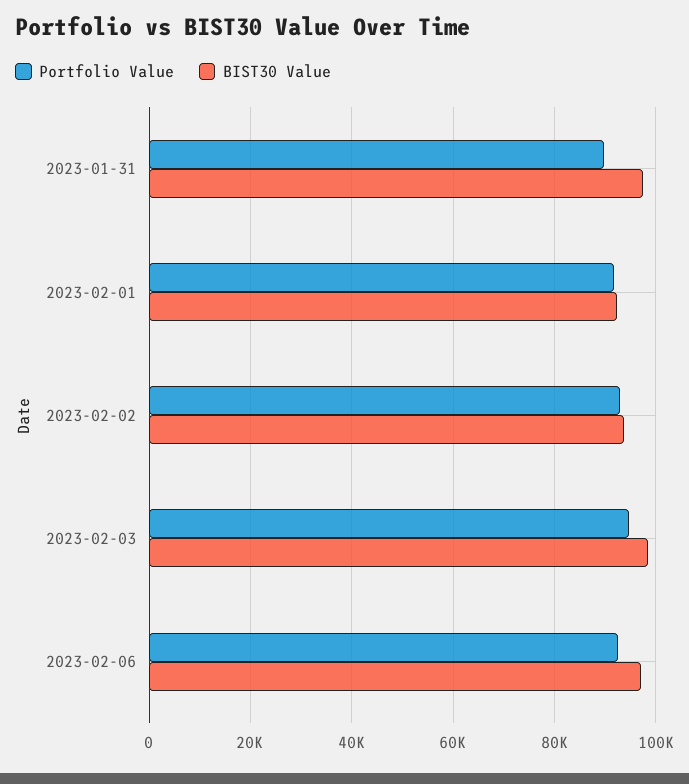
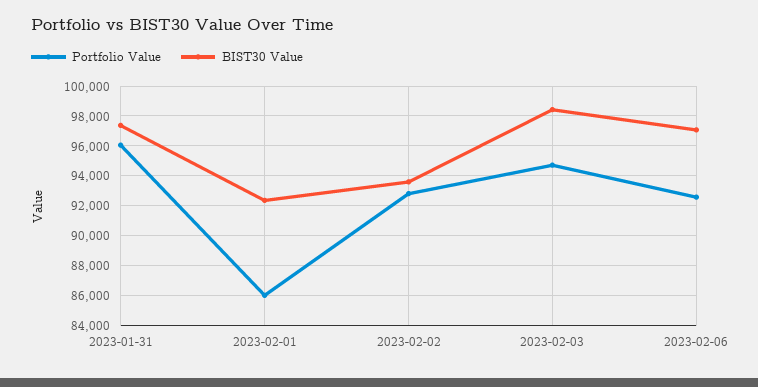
Portfolio Value, 2023-01-31: 90000 -> 96000
Portfolio Value, 2023-02-01: 92000 -> 86000

